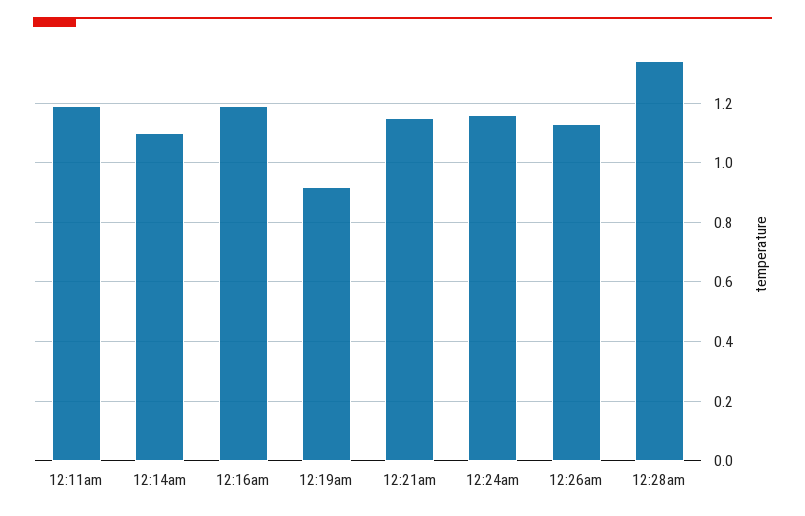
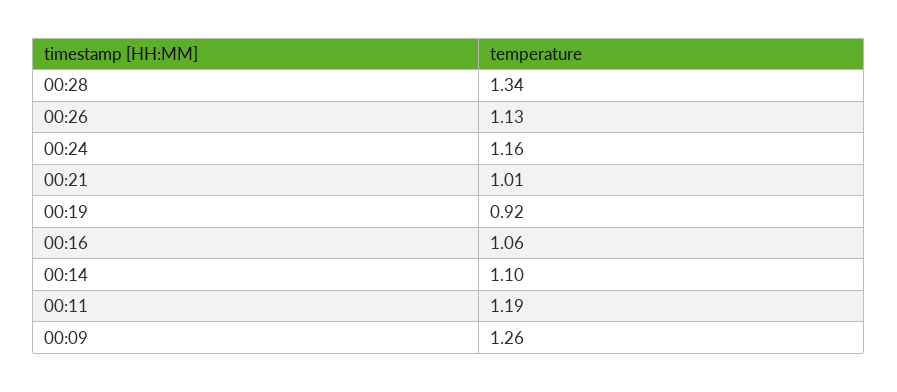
12:16am: 1.2 -> 1.06
12:21am: 1.15 -> 1.01
00:09: none -> 1.26

